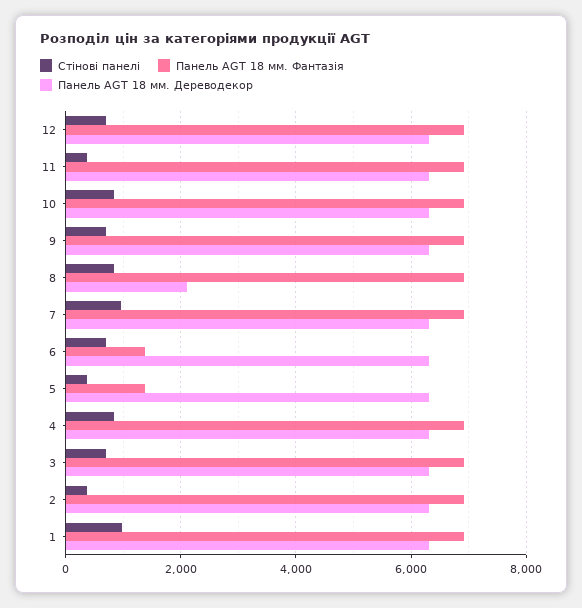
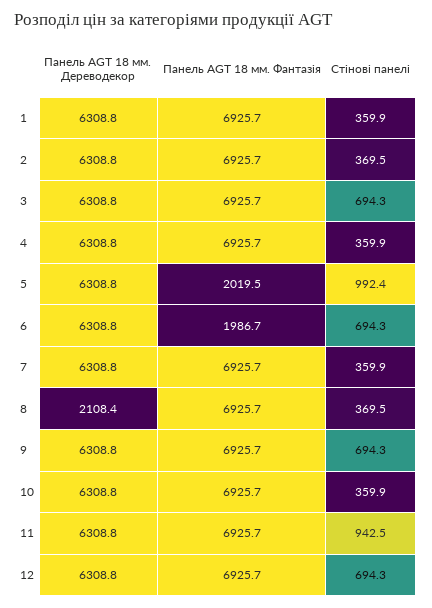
Стінові панелі, 11: 400 -> 942.5
Стінові панелі, 10: 800 -> 359.9
Стінові панелі, 8: 800 -> 369.5
Стінові панелі, 7: 1000 -> 359.9
Панель AGT 18 мм. Фантазія, 6: 1400 -> 1986.7
Стінові панелі, 5: 400 -> 992.4
Панель AGT 18 мм. Фантазія, 5: 1400 -> 2019.5
Стінові панелі, 4: 800 -> 359.9
Стінові панелі, 1: 1000 -> 359.9

